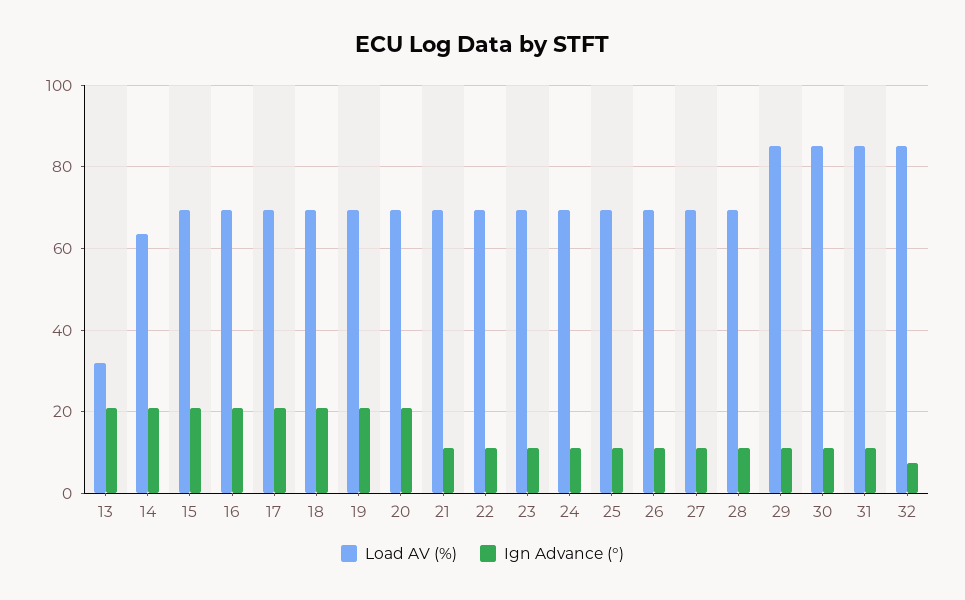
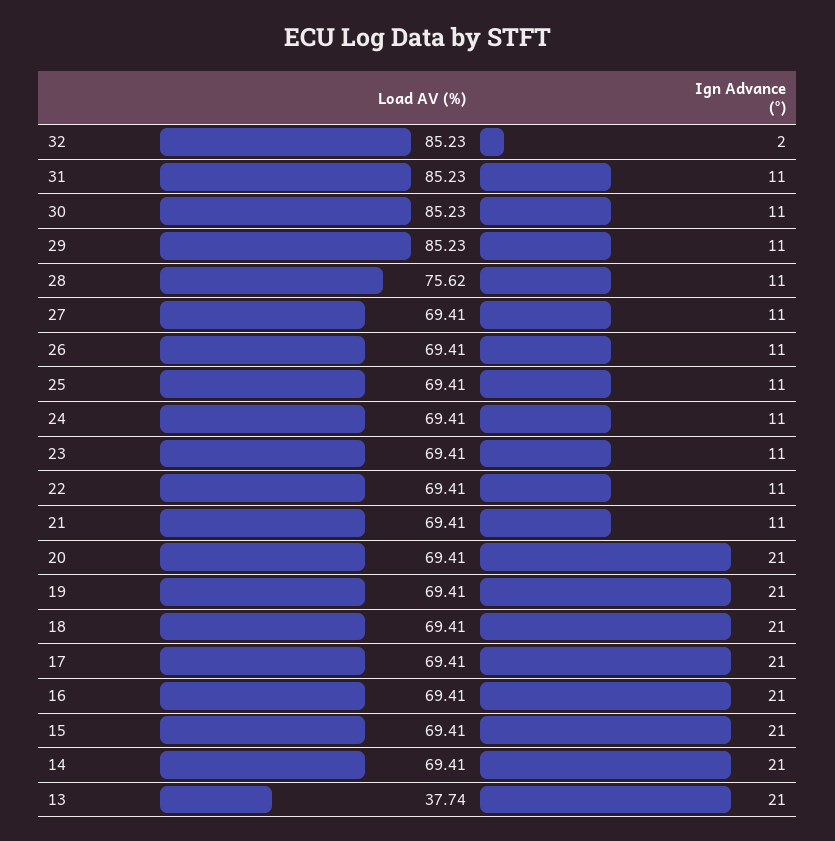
Load AV (%), 13: 32 -> 37.74
Load AV (%), 14: 64 -> 69.41
Load AV (%), 28: 70 -> 75.62
Ign Advance (°), 32: 8 -> 2

